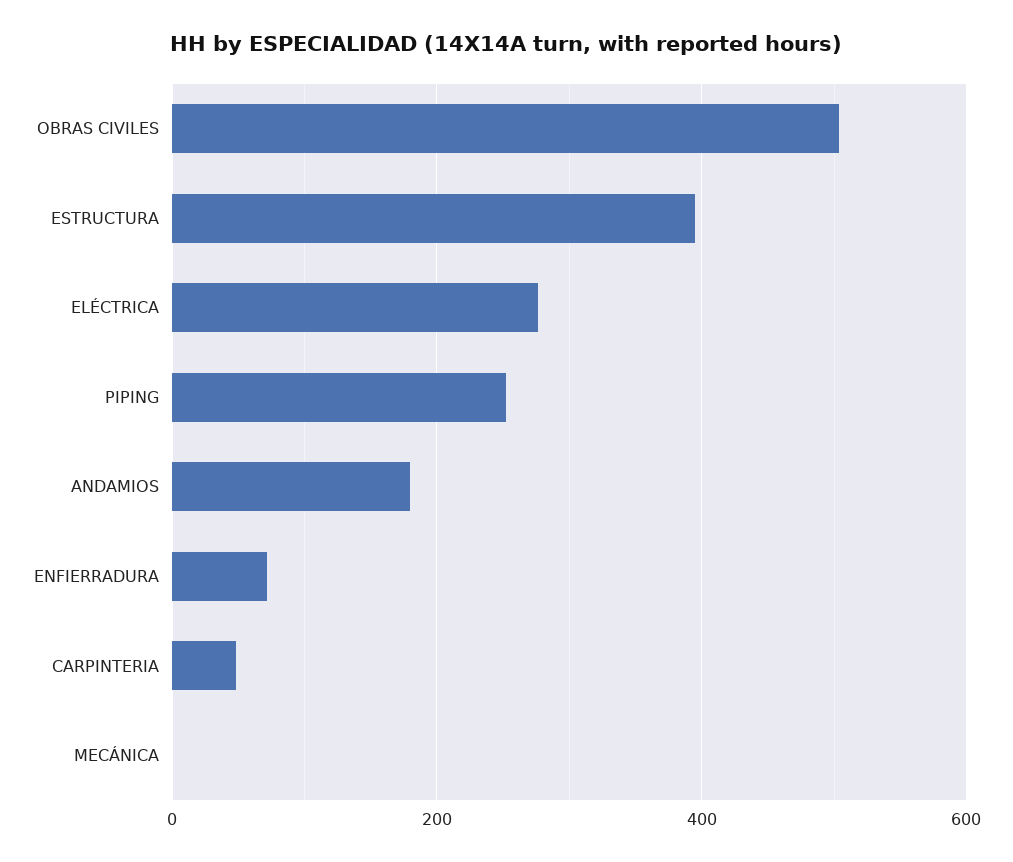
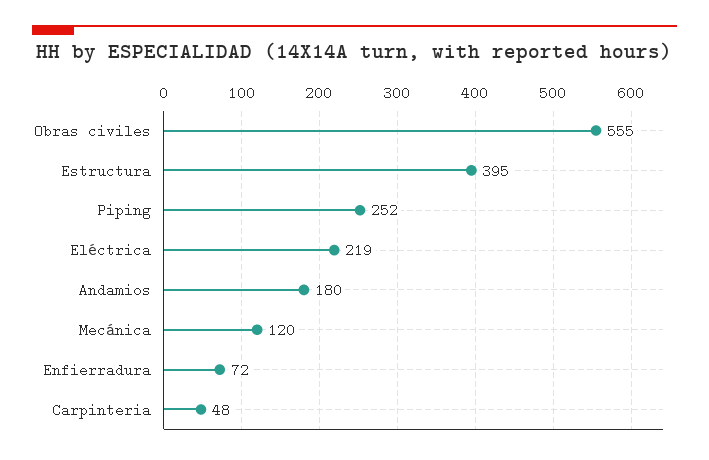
OBRAS CIVILES: 500 -> 555
ELÉCTRICA: 280 -> 219
MECÁNICA: 0 -> 120

